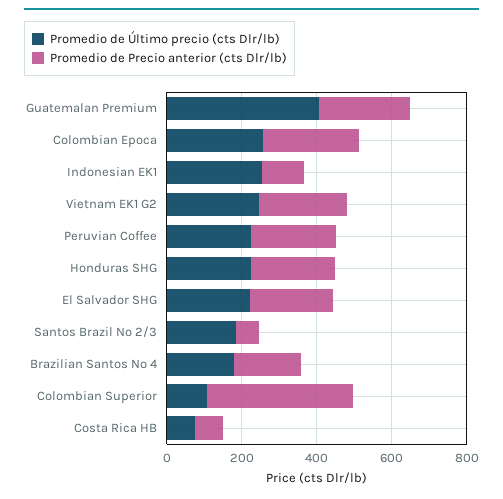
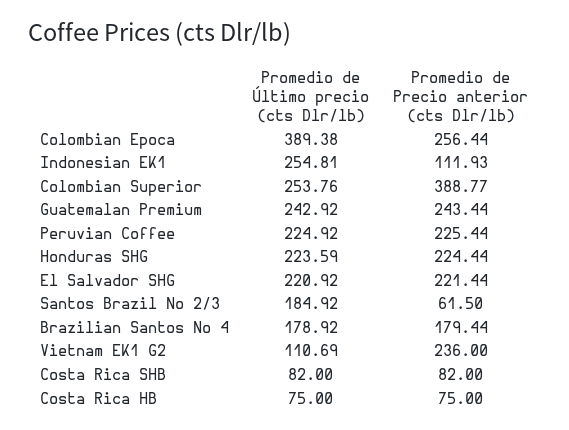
Promedio de Último precio (cts Dlr/lb), Guatemalan Premium: 400 -> 242.92
Promedio de Último precio (cts Dlr/lb), Colombian Epoca: 250 -> 389.38
Promedio de Último precio (cts Dlr/lb), Vietnam EK1 G2: 250 -> 110.69
Promedio de Último precio (cts Dlr/lb), Colombian Superior: 100 -> 253.76
Promedio de Último precio (cts Dlr/lb), Costa Rica SHB: none -> 82
Promedio de Precio anterior (cts Dlr/lb), Costa Rica SHB: none -> 82

